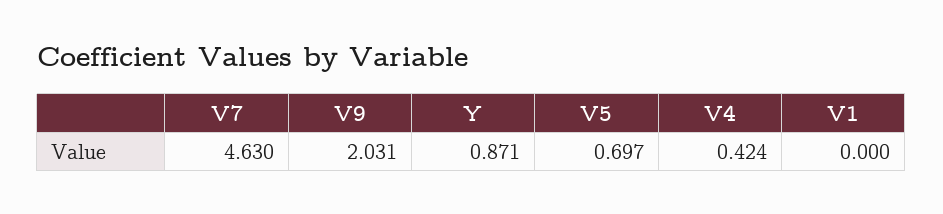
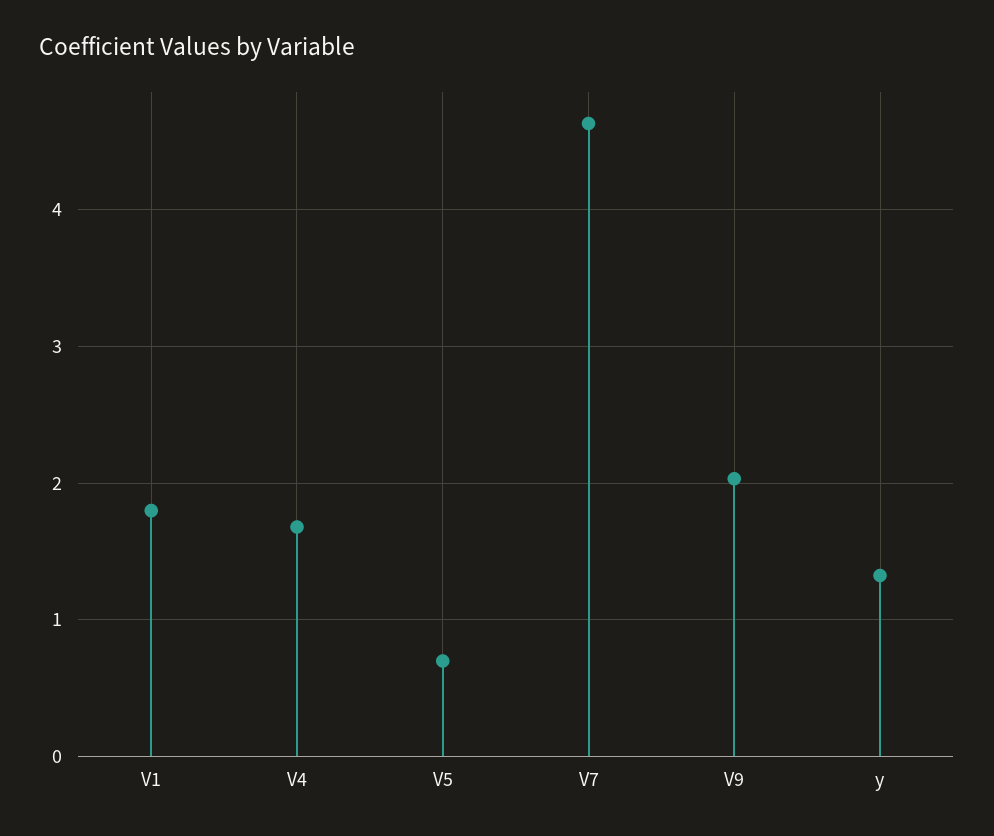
Y: 0.871 -> 1.3
V4: 0.424 -> 1.7
V1: 0 -> 1.8

